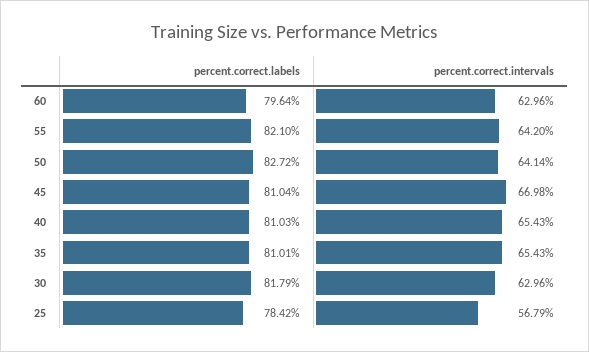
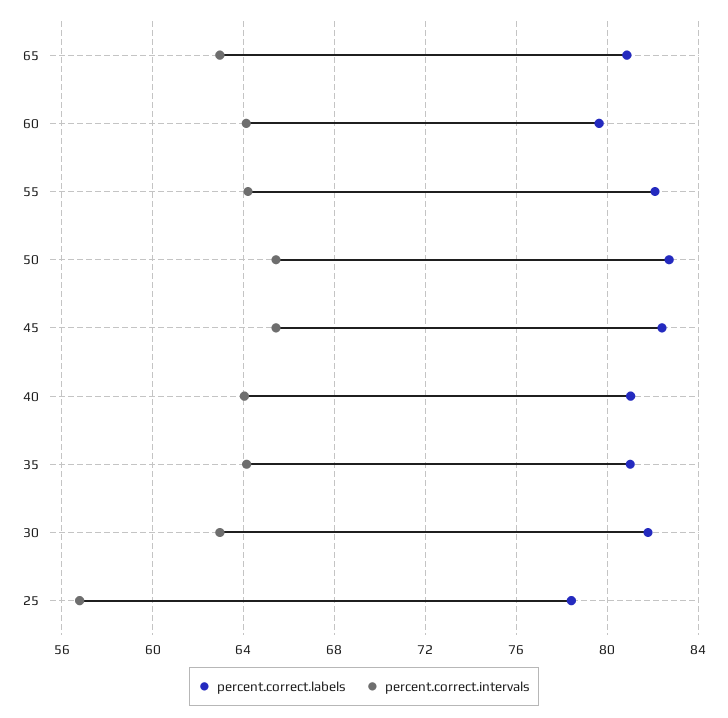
percent.correct.intervals, 60: 62.96 -> 64
percent.correct.intervals, 50: 64.14 -> 65.5
percent.correct.labels, 45: 81.04 -> 82.5
percent.correct.intervals, 45: 66.98 -> 65.5
percent.correct.intervals, 40: 65.43 -> 64
percent.correct.intervals, 35: 65.43 -> 64
percent.correct.labels, 65: none -> 81
percent.correct.intervals, 65: none -> 63

